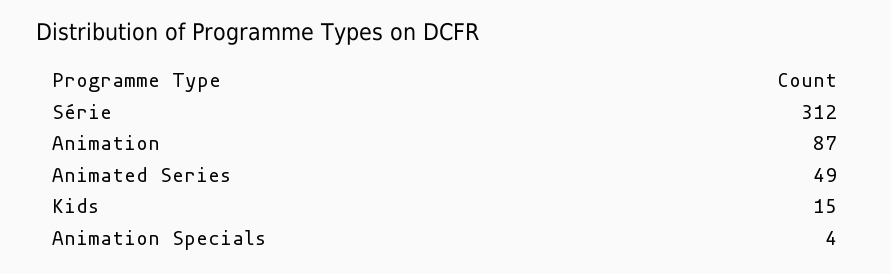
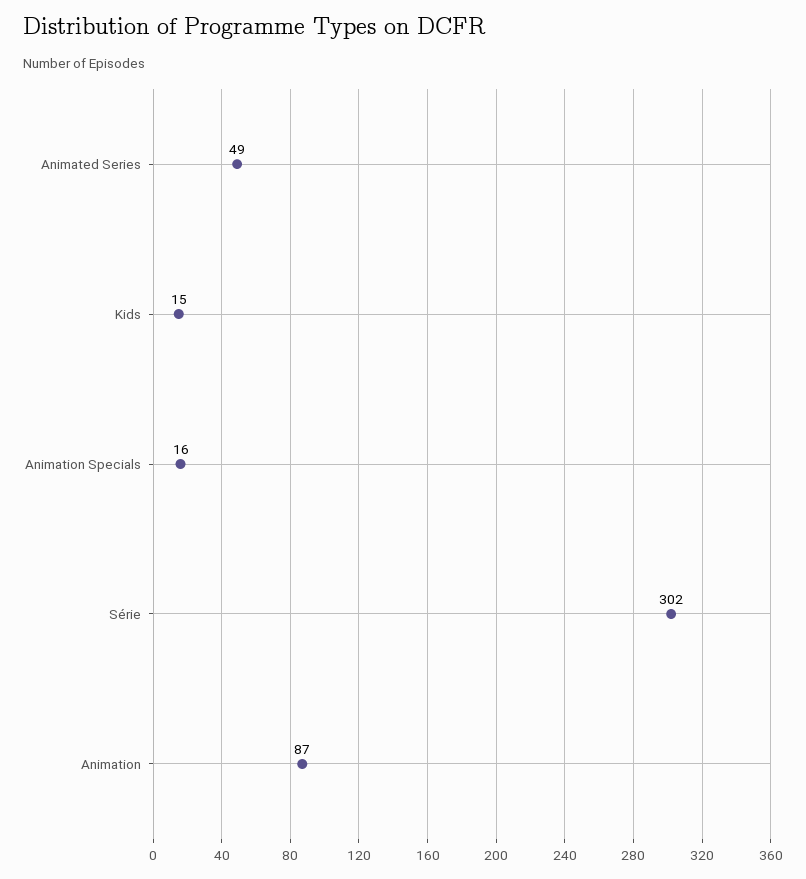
Série: 312 -> 302
Animation Specials: 4 -> 16

